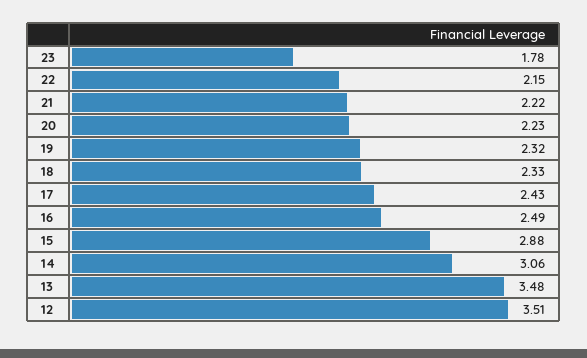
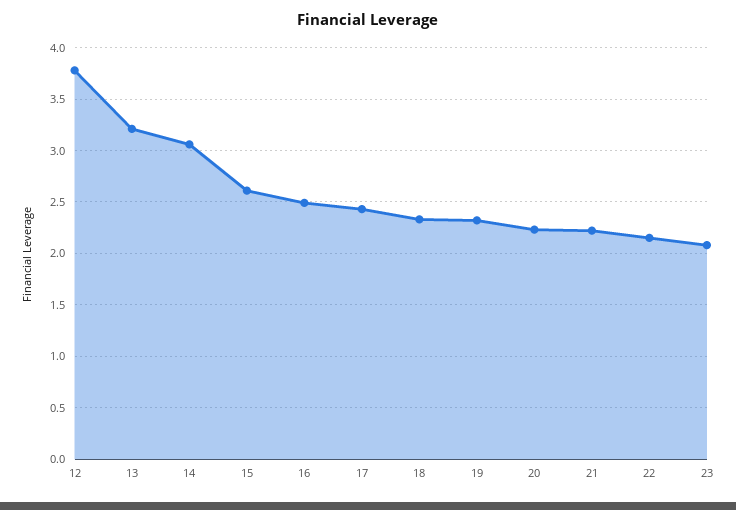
23: 1.78 -> 2.1
15: 2.88 -> 2.6
13: 3.48 -> 3.2
12: 3.51 -> 3.8

